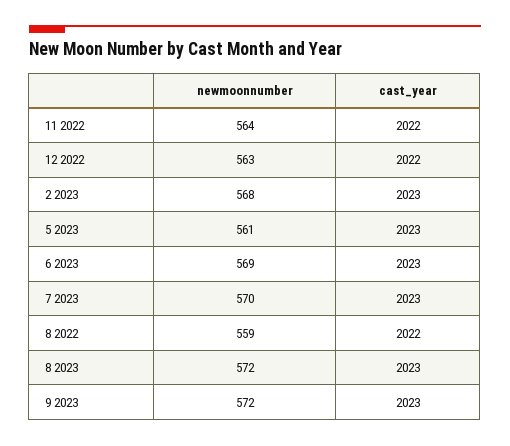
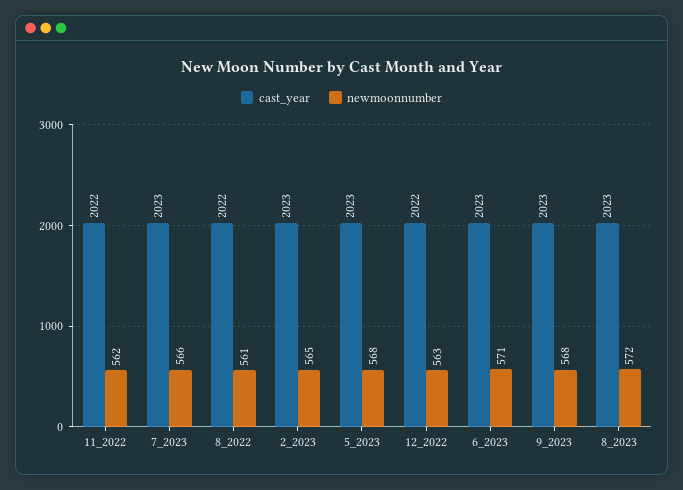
newmoonnumber, 11 2022: 564 -> 562
newmoonnumber, 2 2023: 568 -> 565
newmoonnumber, 5 2023: 561 -> 568
newmoonnumber, 6 2023: 569 -> 571
newmoonnumber, 7 2023: 570 -> 566
newmoonnumber, 8 2022: 559 -> 561
newmoonnumber, 9 2023: 572 -> 568

